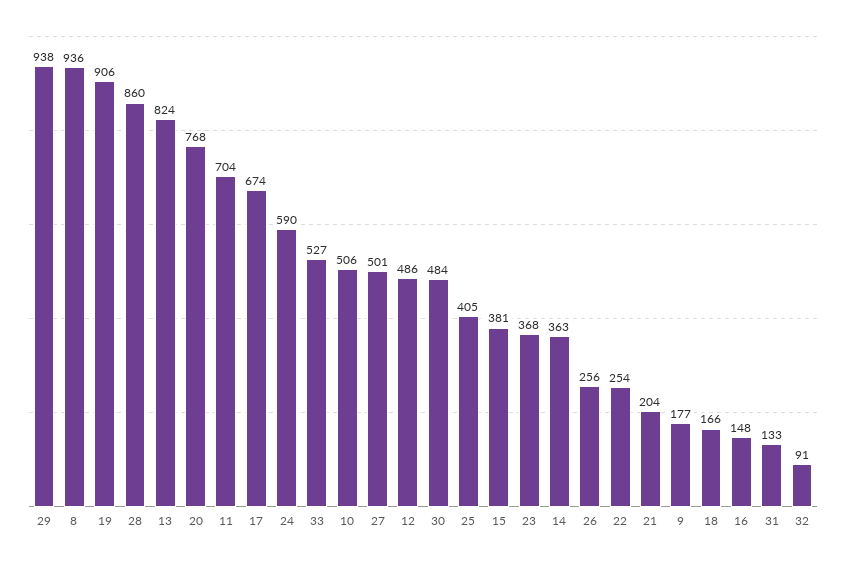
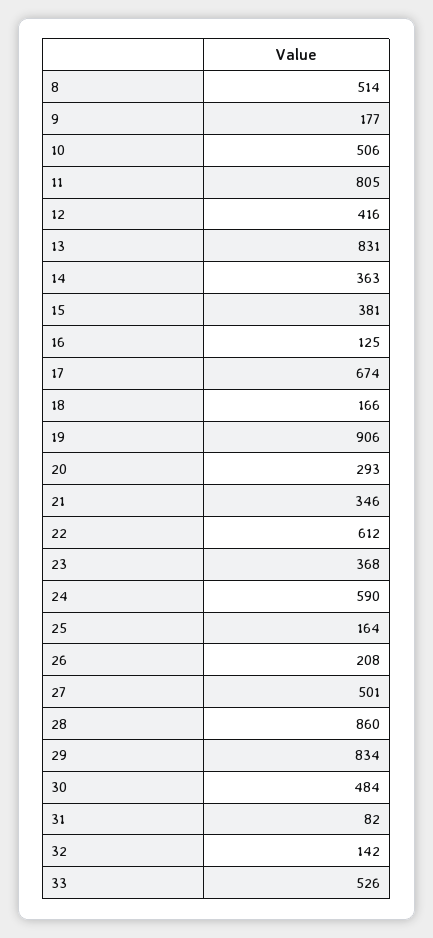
29: 938 -> 834
8: 936 -> 514
13: 824 -> 831
20: 768 -> 293
11: 704 -> 805
33: 527 -> 526
12: 486 -> 416
25: 405 -> 164
26: 256 -> 208
22: 254 -> 612
21: 204 -> 346
16: 148 -> 125
31: 133 -> 82
32: 91 -> 142

